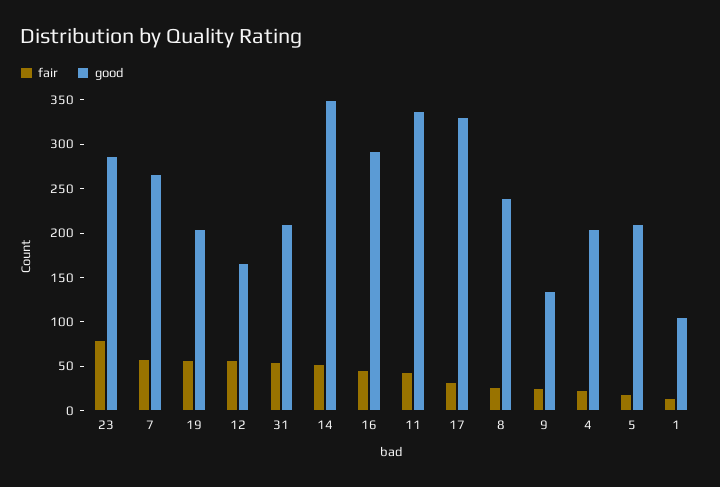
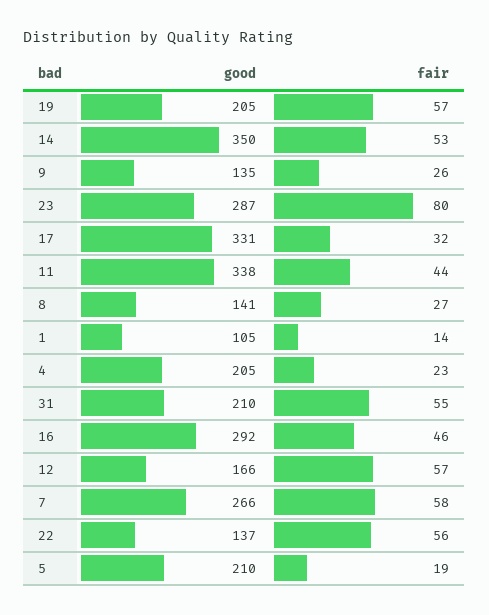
good, 8: 240 -> 141
good, 22: none -> 137
fair, 22: none -> 56

